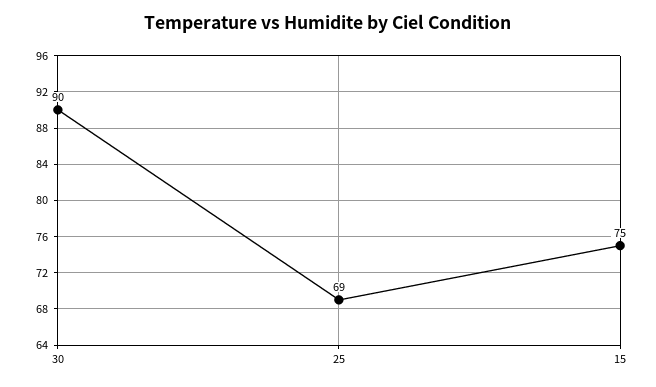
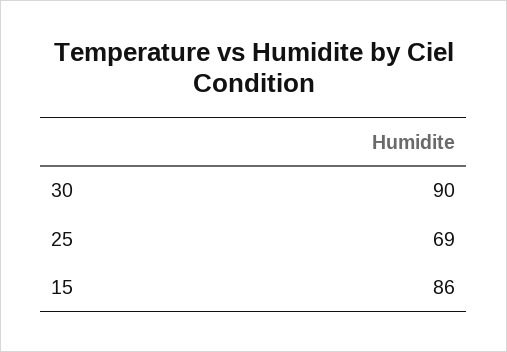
15: 75 -> 86

